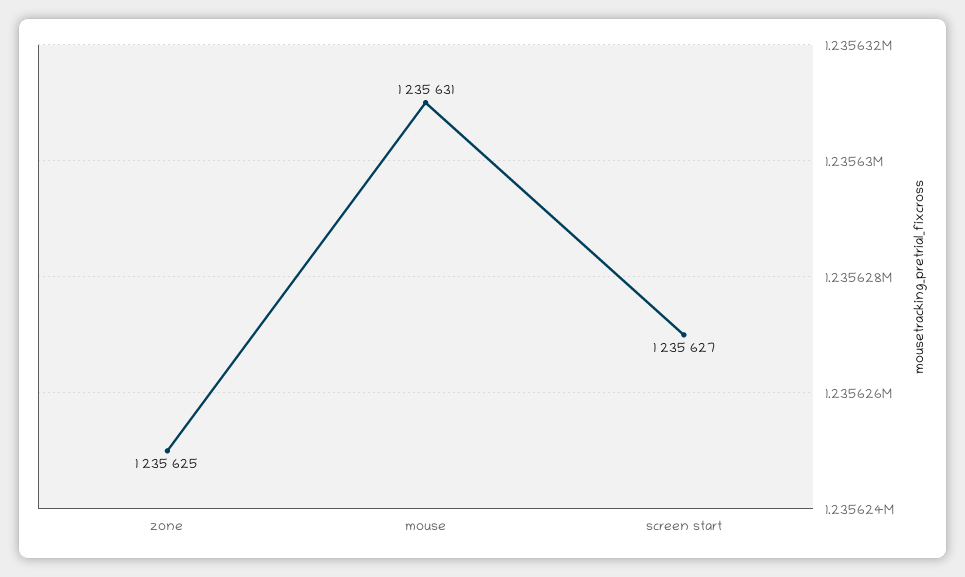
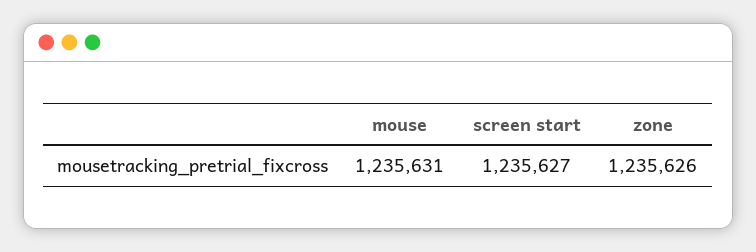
zone: 1235625 -> 1235626

